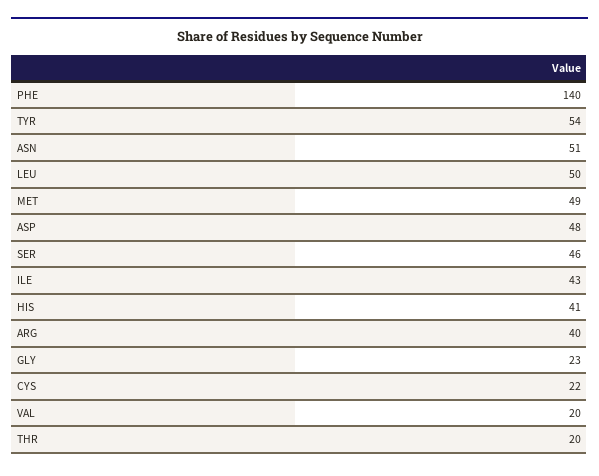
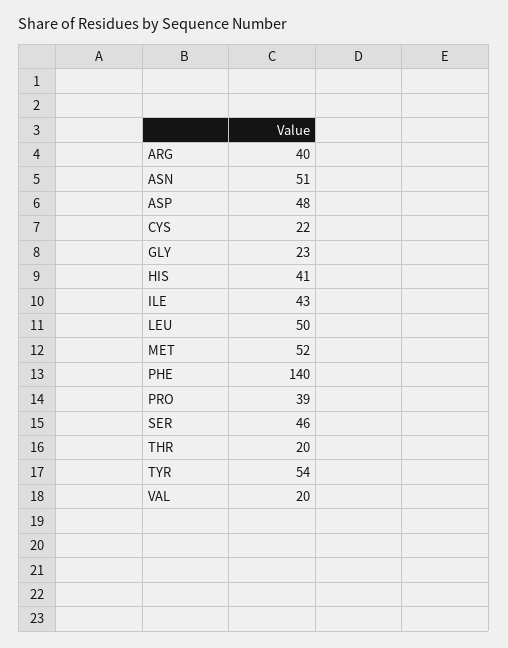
MET: 49 -> 52
PRO: none -> 39

